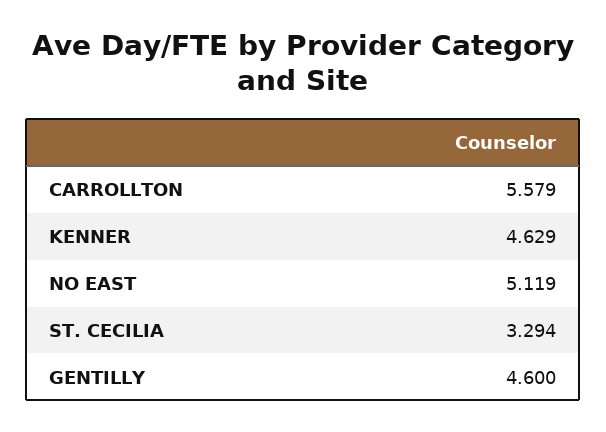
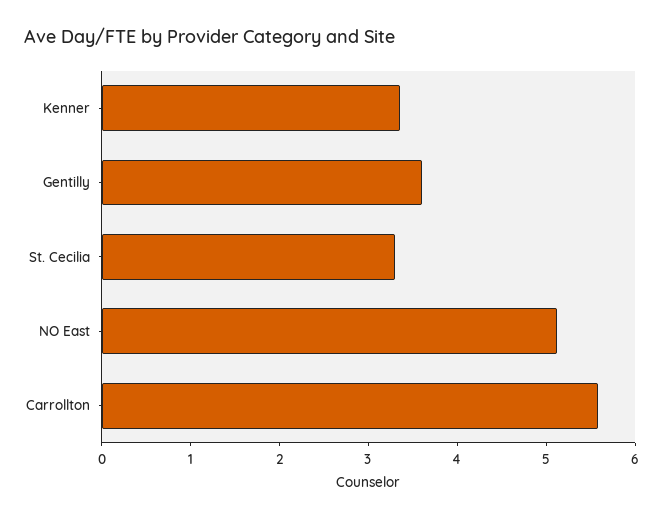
KENNER: 4.629 -> 3.4
GENTILLY: 4.6 -> 3.6

